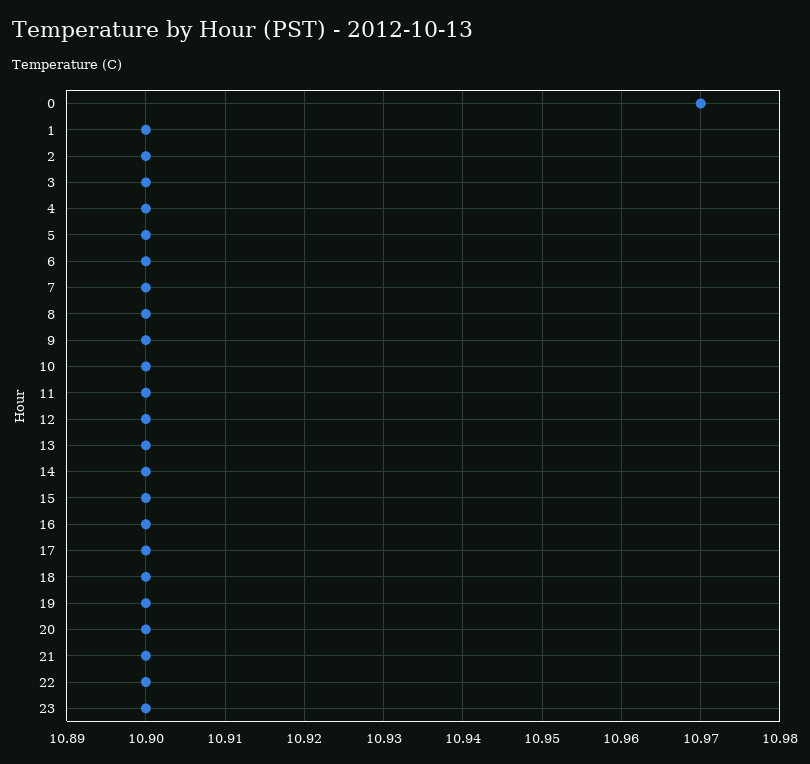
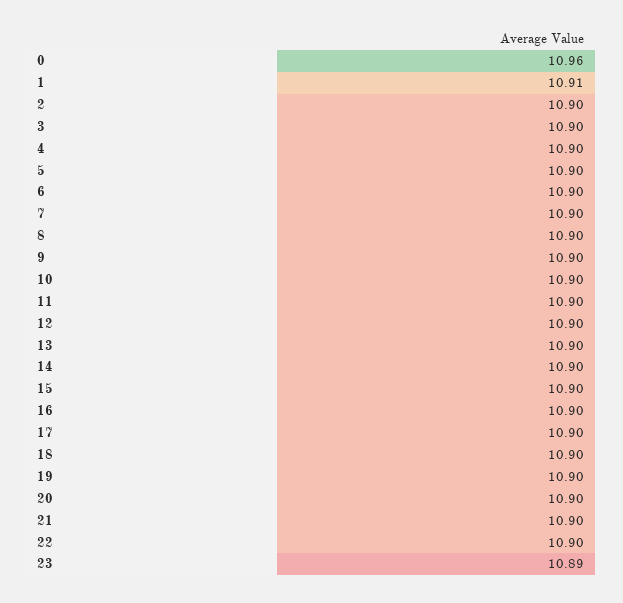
0: 10.97 -> 10.96
1: 10.9 -> 10.91
23: 10.9 -> 10.89

